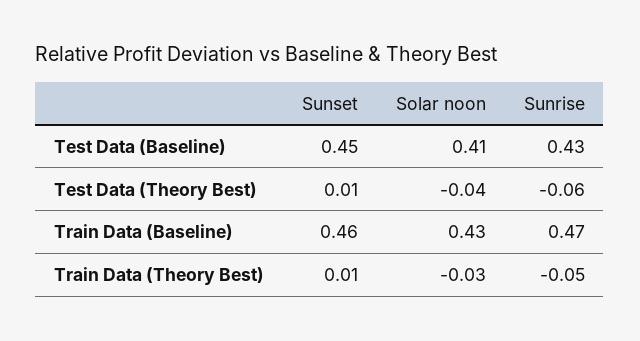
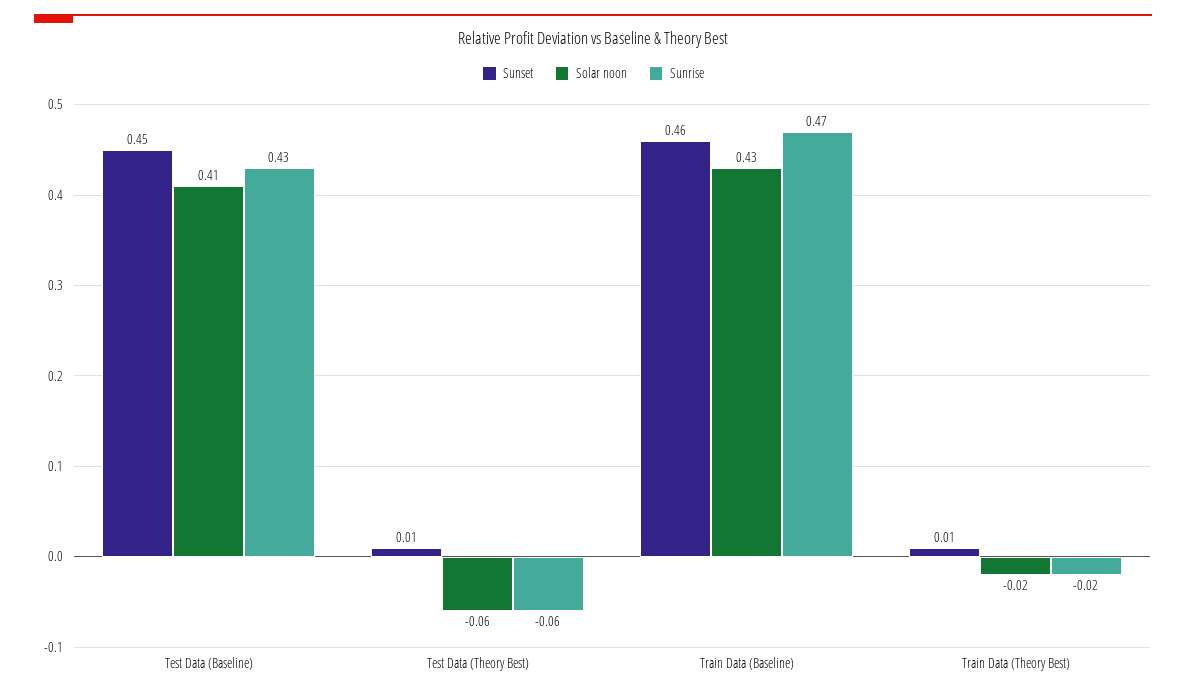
Solar noon, Test Data (Theory Best): -0.04 -> -0.06
Solar noon, Train Data (Theory Best): -0.03 -> -0.02
Sunrise, Train Data (Theory Best): -0.05 -> -0.02

